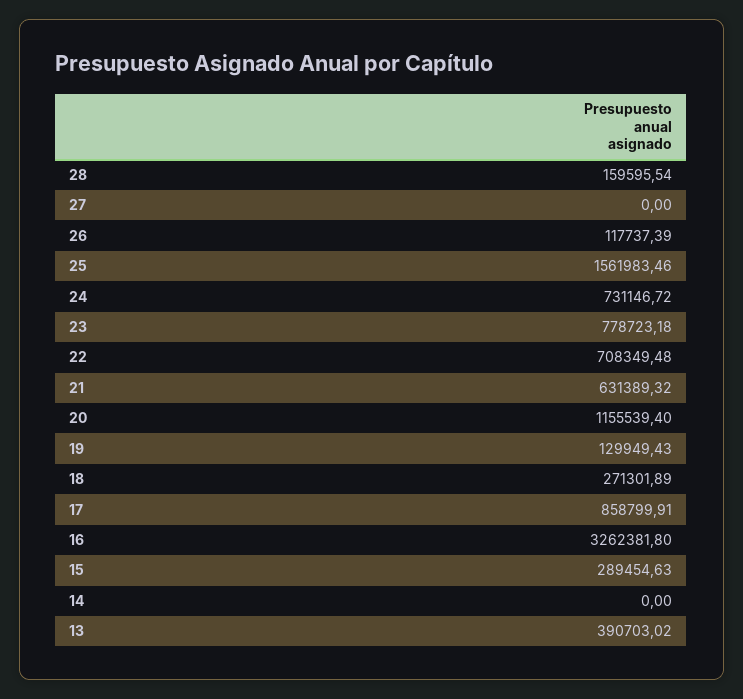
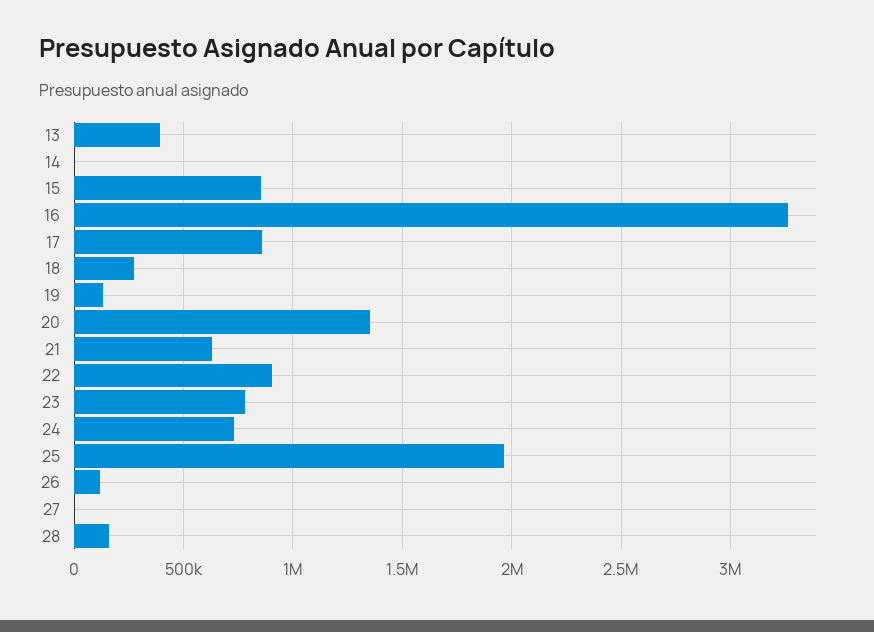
25: 1561983.46 -> 1950000
22: 708349.48 -> 900000
20: 1155539.4 -> 1350000
15: 289454.63 -> 850000

